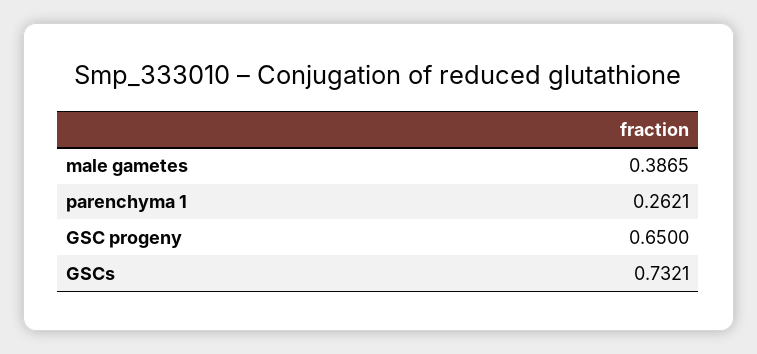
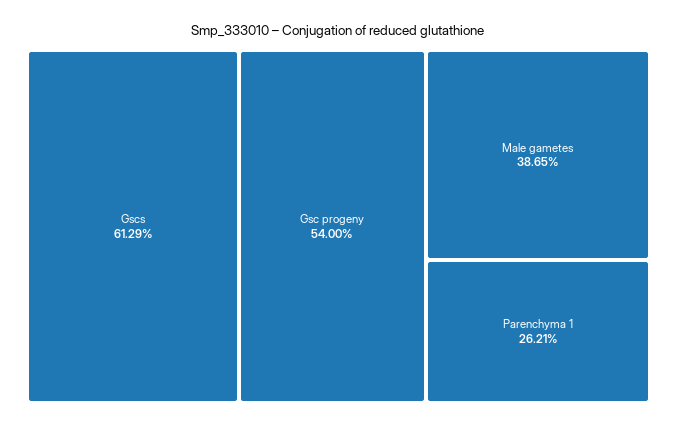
GSC progeny: 0.65 -> 0.54
GSCs: 0.7321 -> 0.6129

